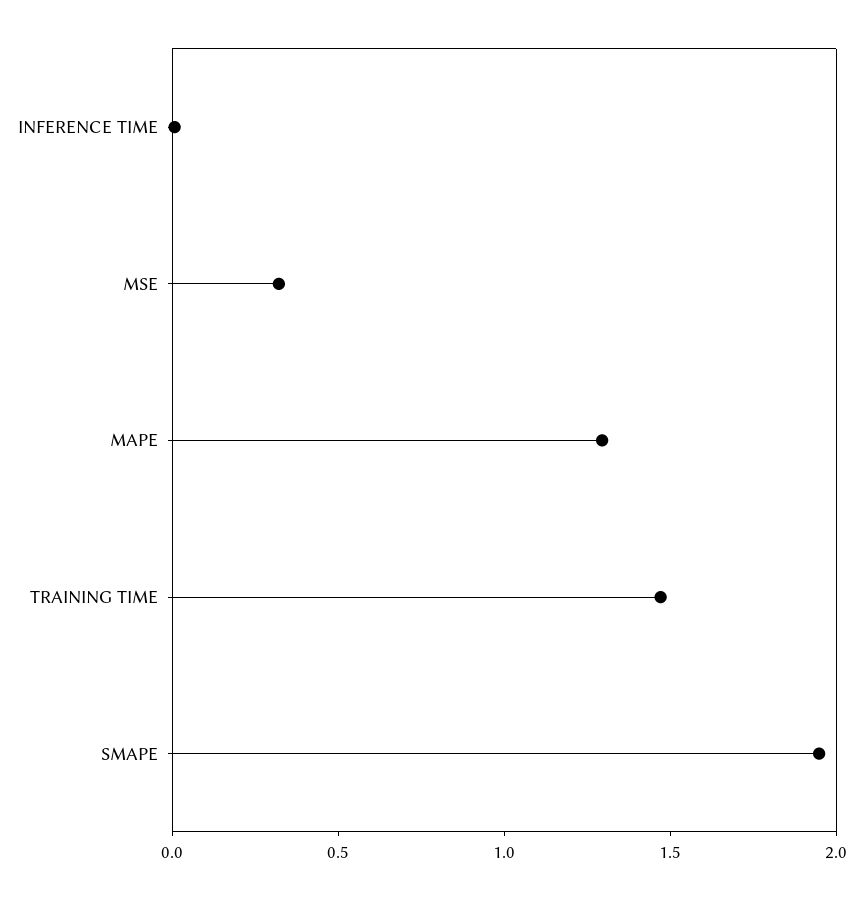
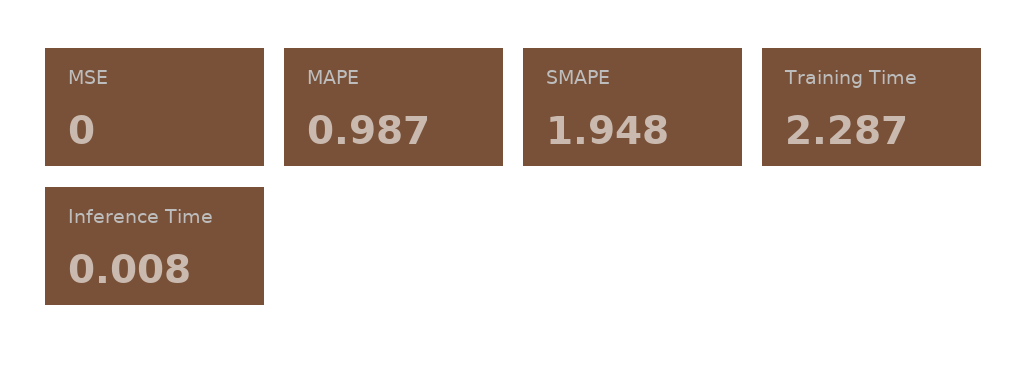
MSE: 0.3 -> 0
MAPE: 1.3 -> 0.987
TRAINING TIME: 1.5 -> 2.287

